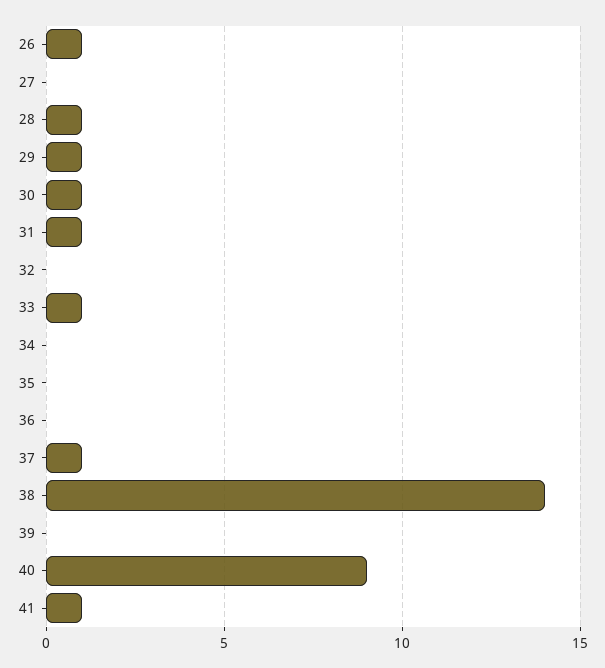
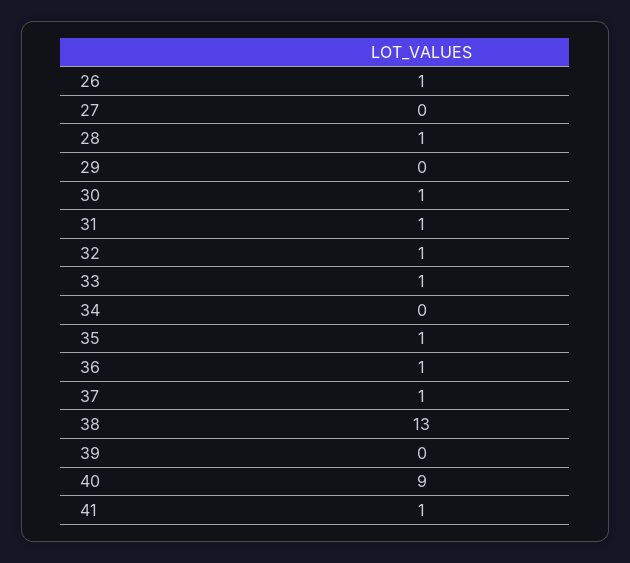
29: 1 -> 0
32: 0 -> 1
35: 0 -> 1
36: 0 -> 1
38: 14 -> 13

